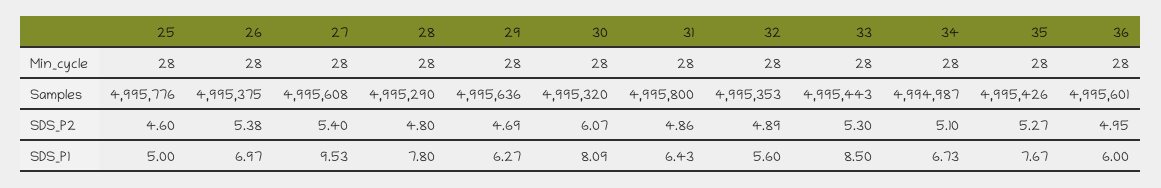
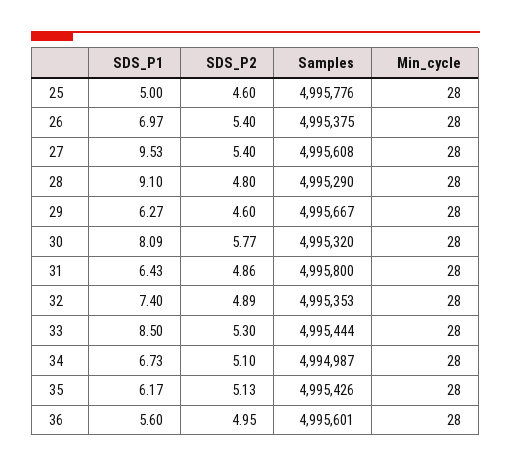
29, Samples: 4995636 -> 4995667
33, Samples: 4995443 -> 4995444
26, SDS_P2: 5.38 -> 5.4
29, SDS_P2: 4.69 -> 4.6
30, SDS_P2: 6.07 -> 5.77
35, SDS_P2: 5.27 -> 5.13
28, SDS_P1: 7.8 -> 9.1
32, SDS_P1: 5.6 -> 7.4
35, SDS_P1: 7.67 -> 6.17
36, SDS_P1: 6 -> 5.6

